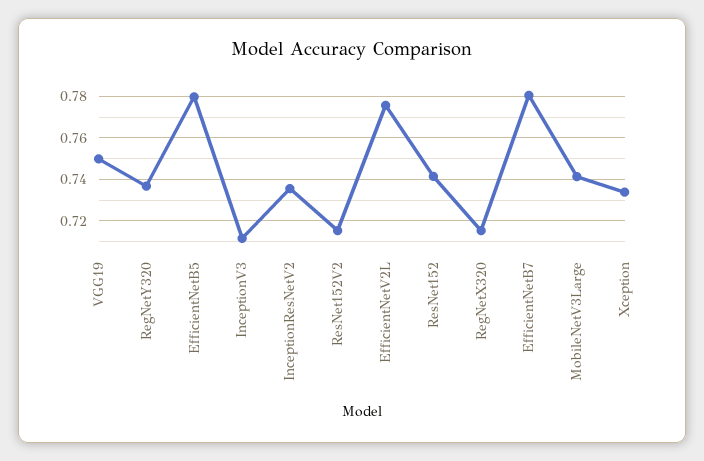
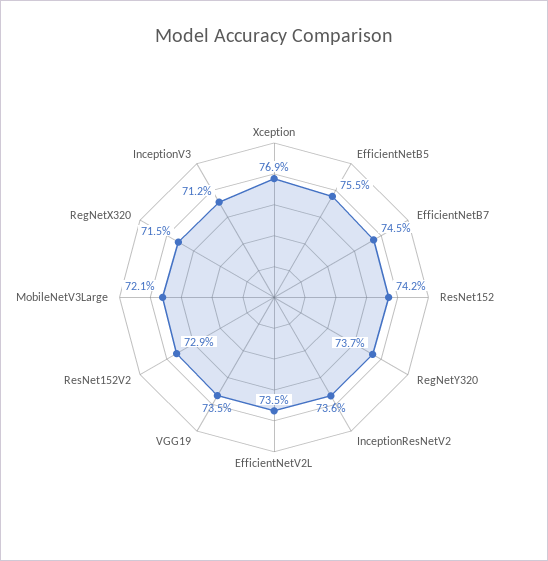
VGG19: 0.75 -> 0.735
EfficientNetB5: 0.78 -> 0.755
ResNet152V2: 0.715 -> 0.729
EfficientNetV2L: 0.775 -> 0.735
EfficientNetB7: 0.78 -> 0.745
MobileNetV3Large: 0.74 -> 0.721
Xception: 0.735 -> 0.769

